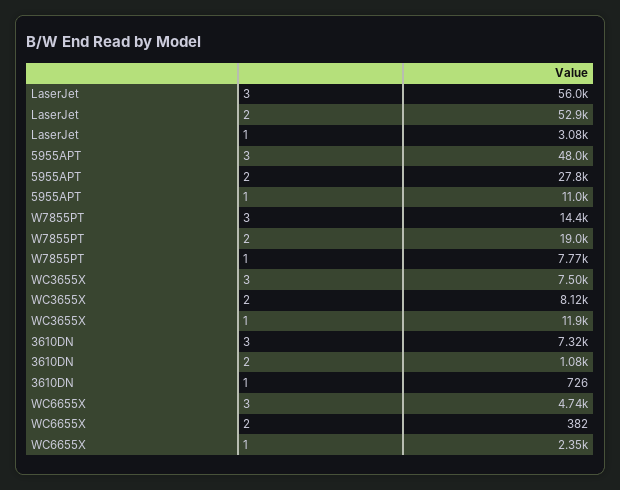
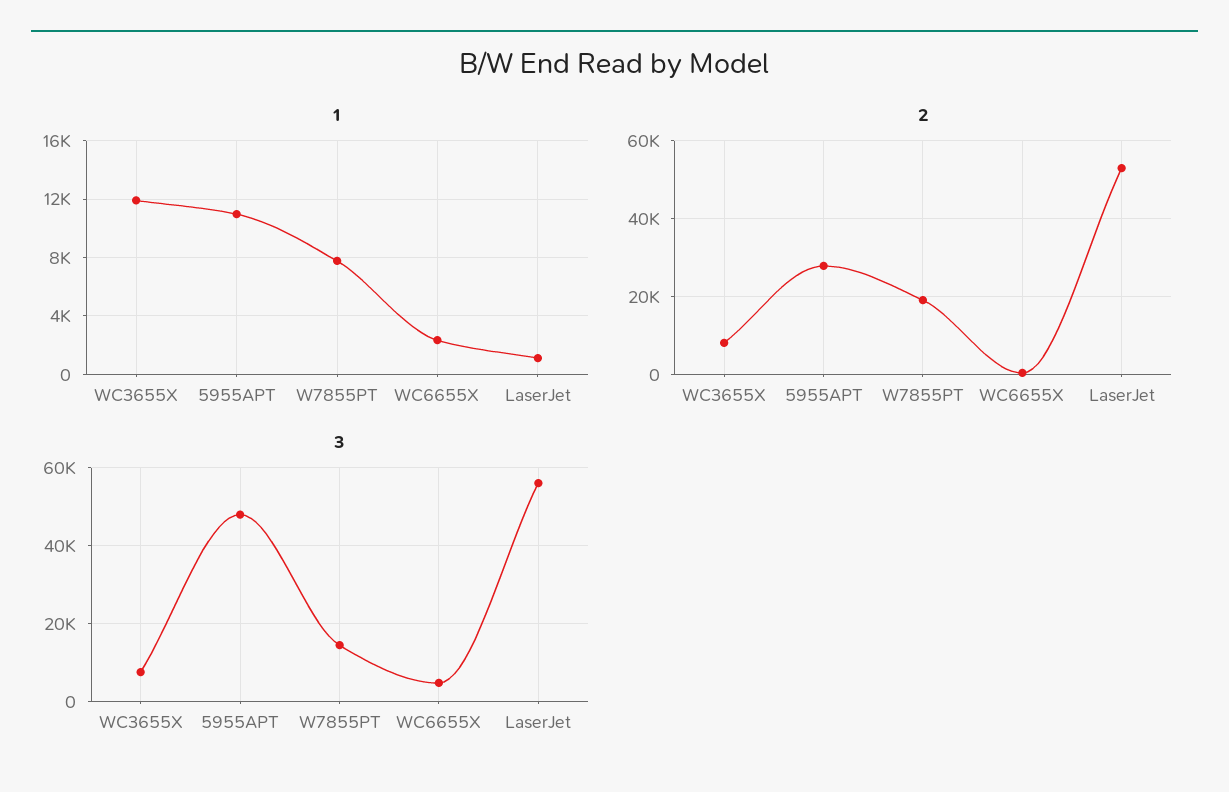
1, LaserJet: 3080 -> 1000
3, 3610DN: 7320 -> none
2, 3610DN: 1080 -> none
1, 3610DN: 726 -> none

